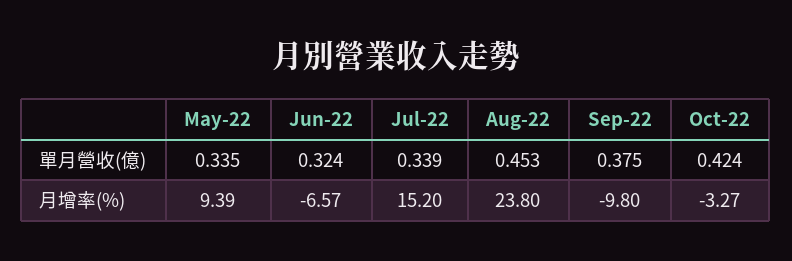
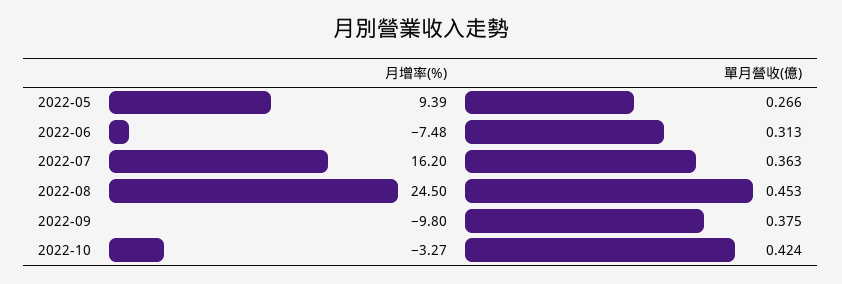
May-22, 單月營收(億): 0.335 -> 0.266
Jun-22, 單月營收(億): 0.324 -> 0.313
Jul-22, 單月營收(億): 0.339 -> 0.363
Jun-22, 月增率(%): -6.57 -> -7.48
Jul-22, 月增率(%): 15.2 -> 16.2
Aug-22, 月增率(%): 23.8 -> 24.5

